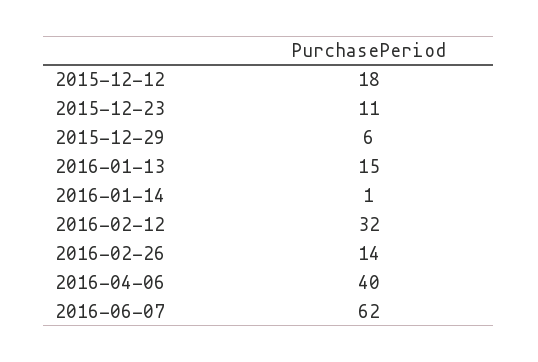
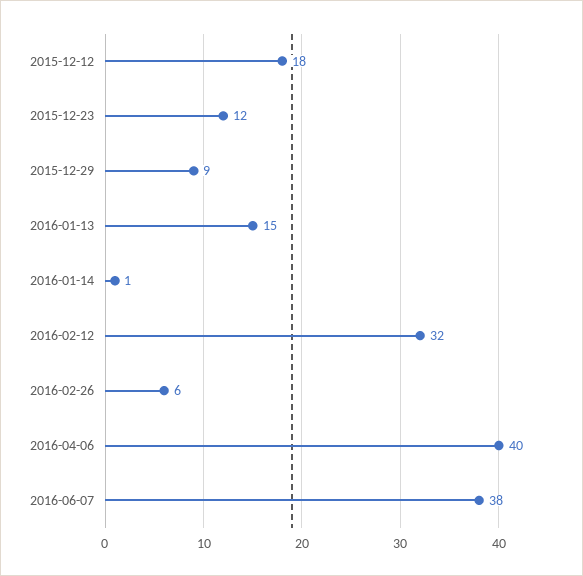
2015-12-23: 11 -> 12
2015-12-29: 6 -> 9
2016-02-26: 14 -> 6
2016-06-07: 62 -> 38

